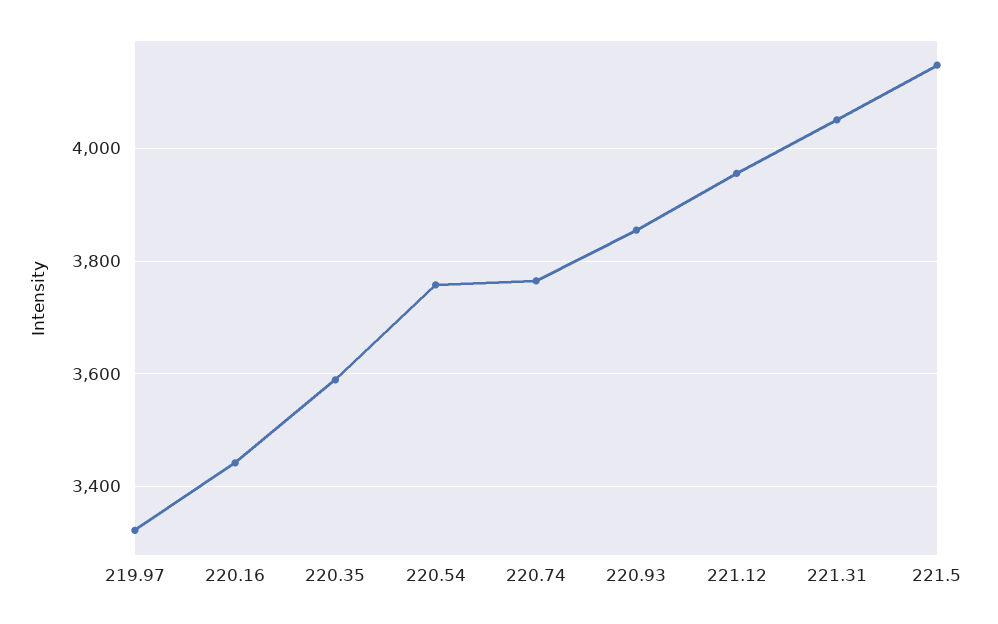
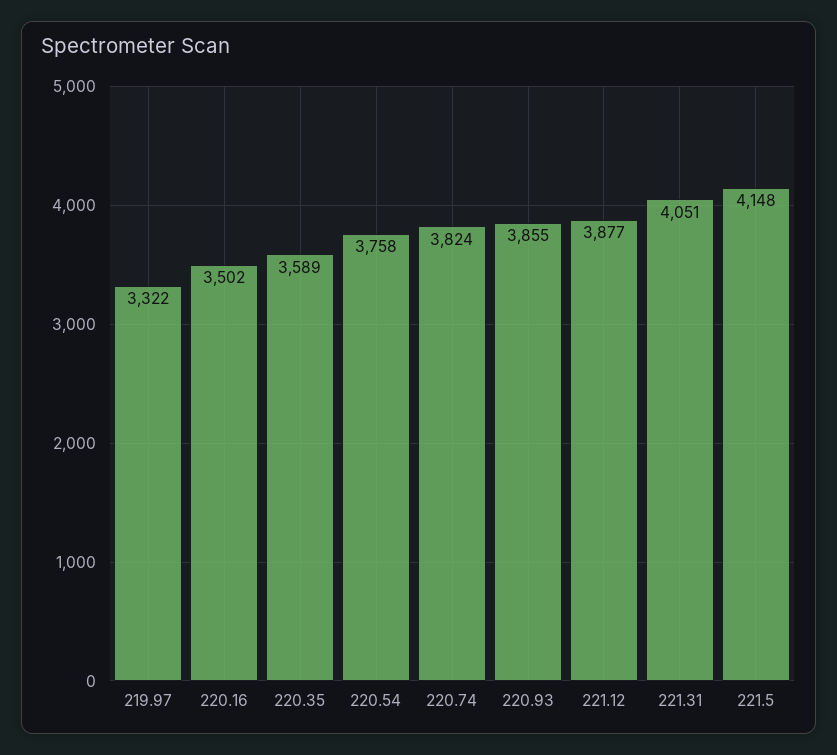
220.16: 3440 -> 3502
220.74: 3760 -> 3824
221.12: 3960 -> 3877

